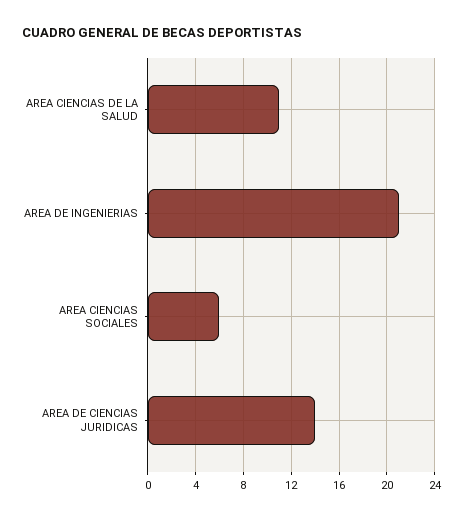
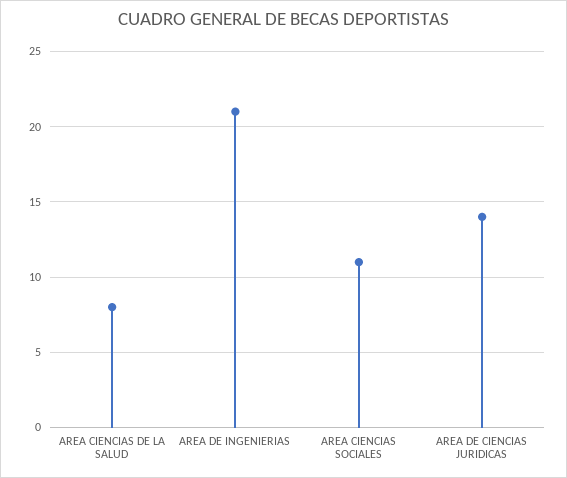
AREA CIENCIAS DE LA SALUD: 11 -> 8
AREA CIENCIAS SOCIALES: 6 -> 11

